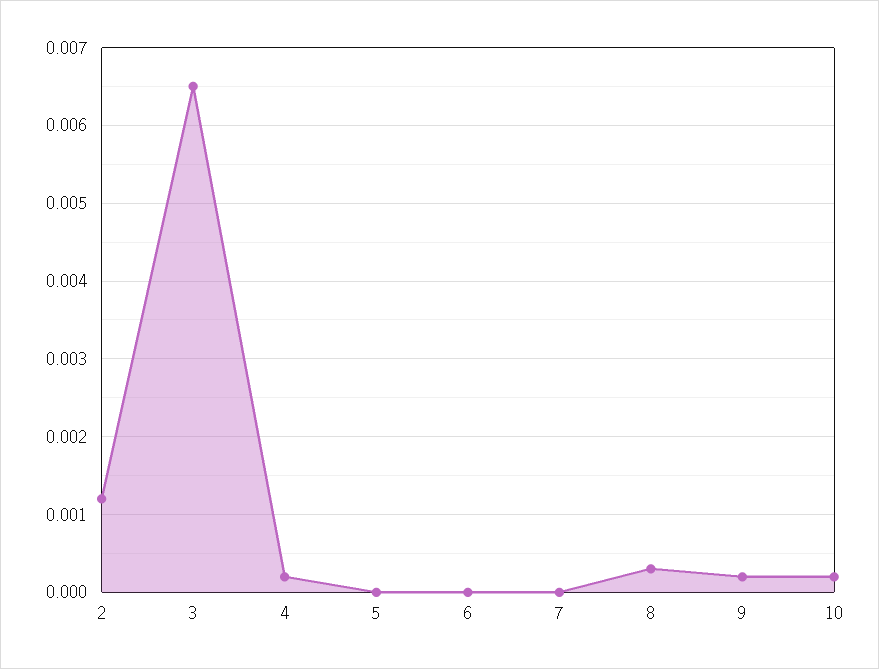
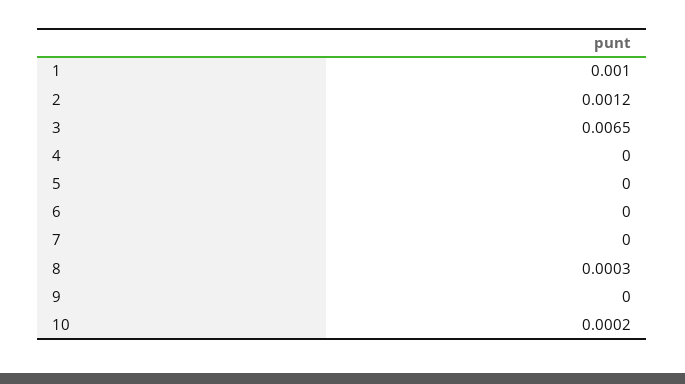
4: 0.0002 -> 0
9: 0.0002 -> 0
1: none -> 0.001

